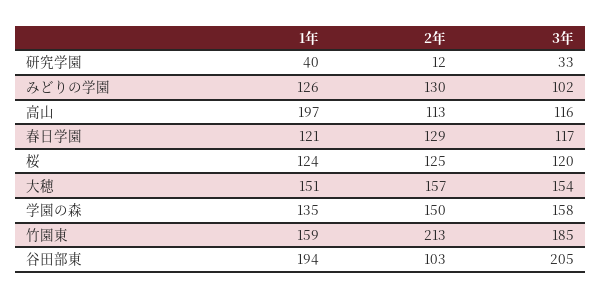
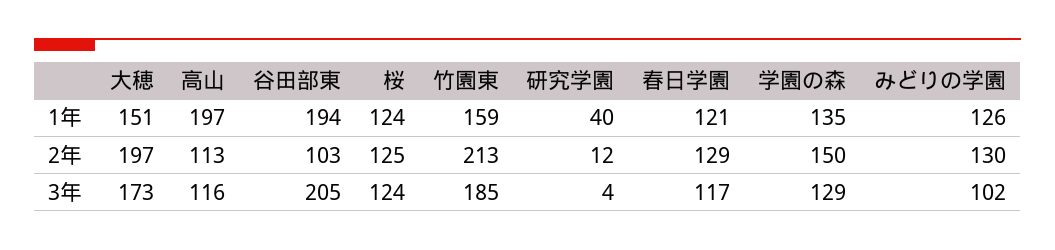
3年, 研究学園: 33 -> 4
3年, 桜: 120 -> 124
2年, 大穂: 157 -> 197
3年, 大穂: 154 -> 173
3年, 学園の森: 158 -> 129

